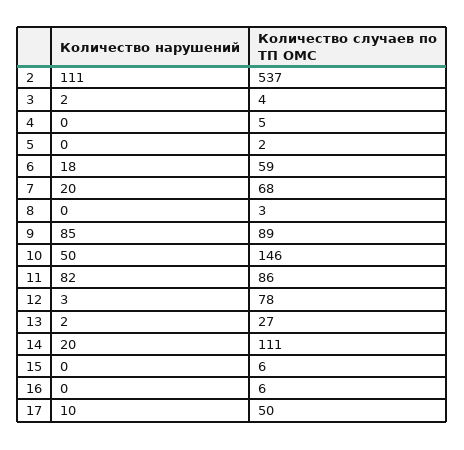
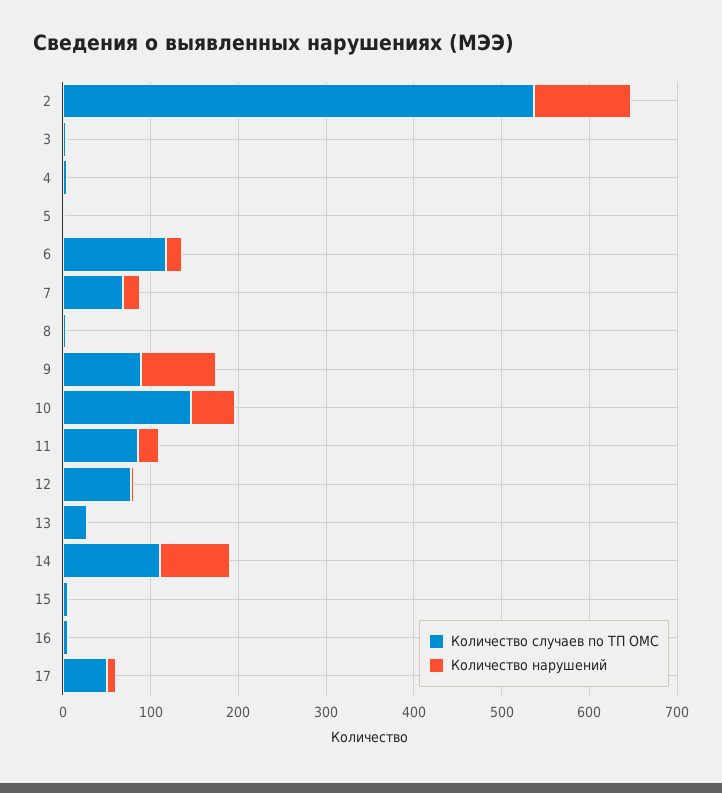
Количество случаев по ТП ОМС, 6: 59 -> 120
Количество нарушений, 11: 82 -> 20
Количество нарушений, 14: 20 -> 80

